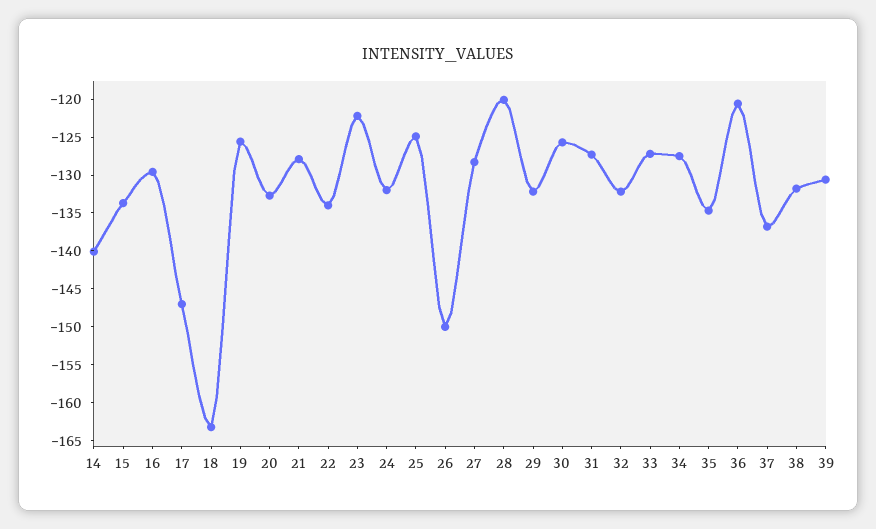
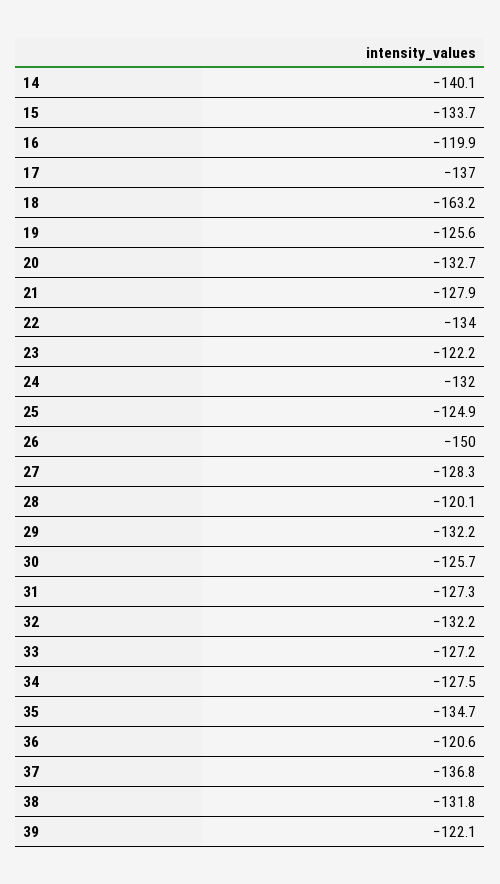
16: -130 -> -119.9
17: -147.5 -> -137
39: -130 -> -122.1

